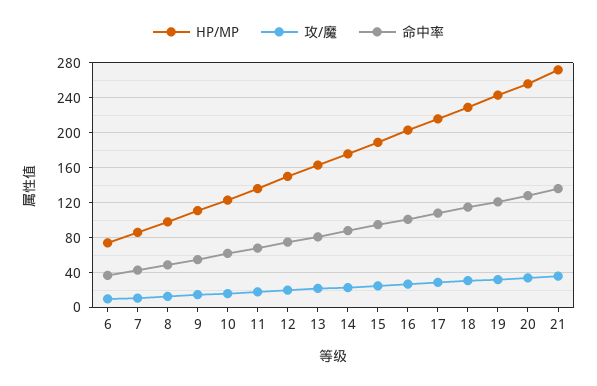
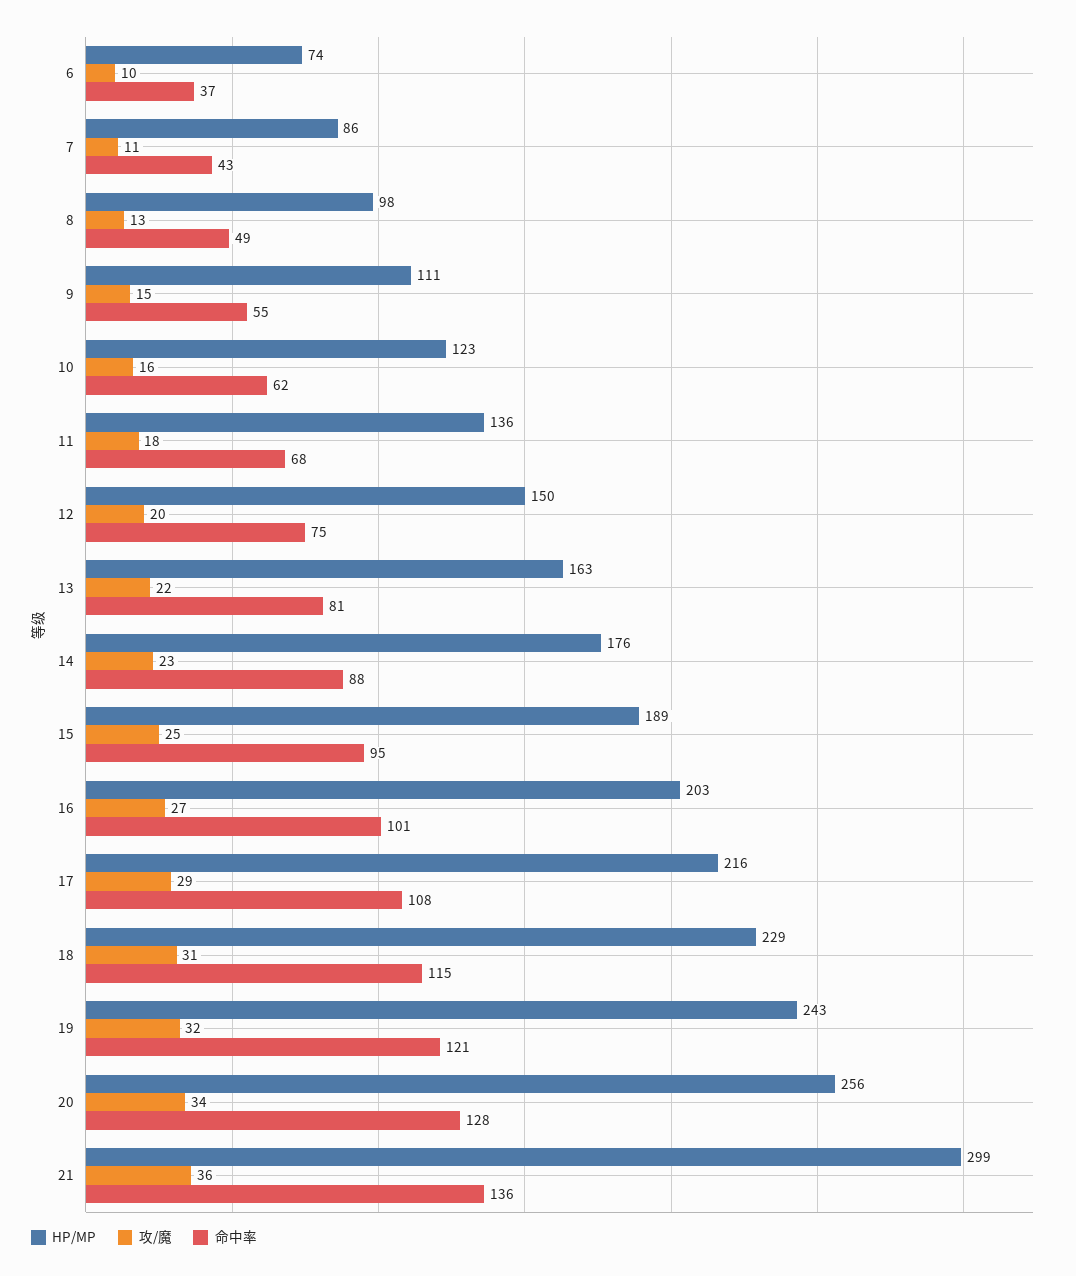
HP/MP, 21: 270 -> 299

